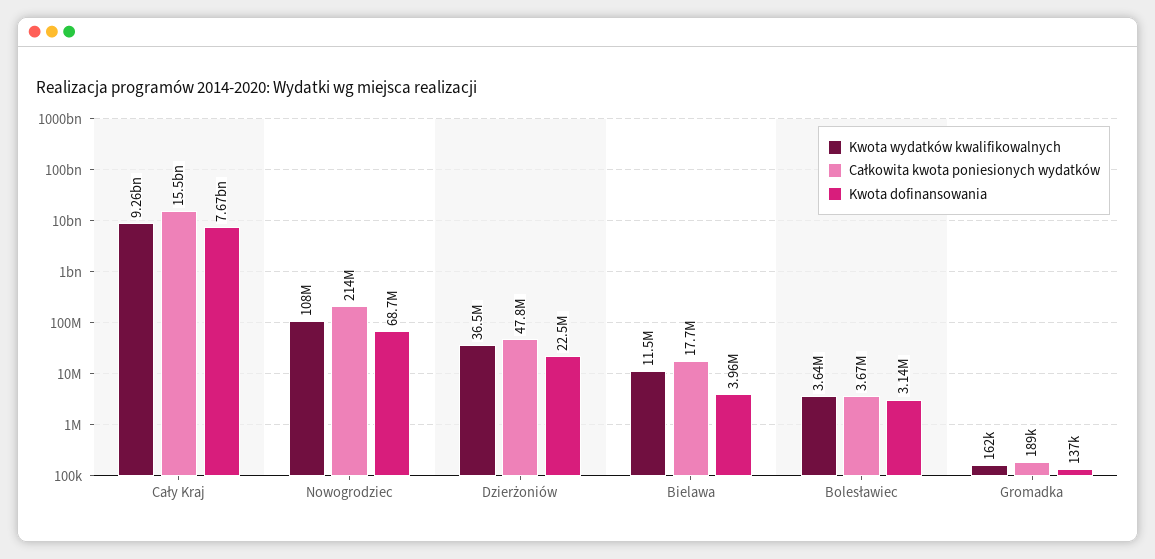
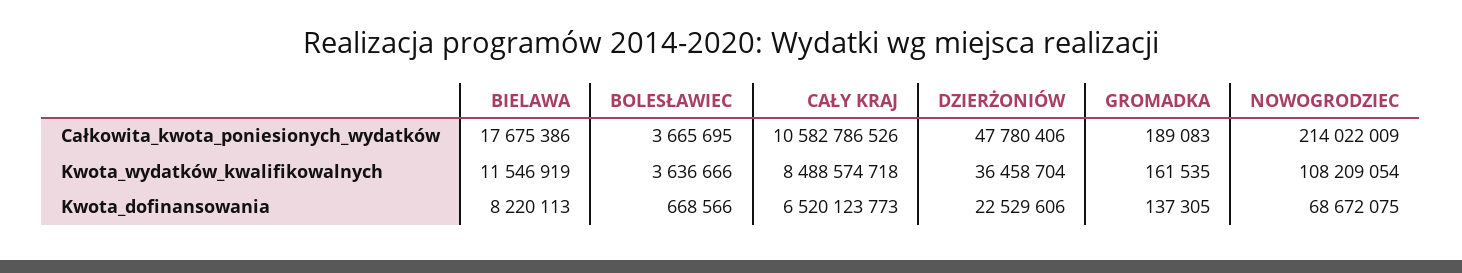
Kwota wydatków kwalifikowalnych, Cały Kraj: 9260000000 -> 8488574718
Całkowita kwota poniesionych wydatków, Cały Kraj: 15500000000 -> 10582786526
Kwota dofinansowania, Cały Kraj: 7670000000 -> 6520123773
Kwota dofinansowania, Bielawa: 3960000 -> 8220113
Kwota dofinansowania, Bolesławiec: 3140000 -> 668566

